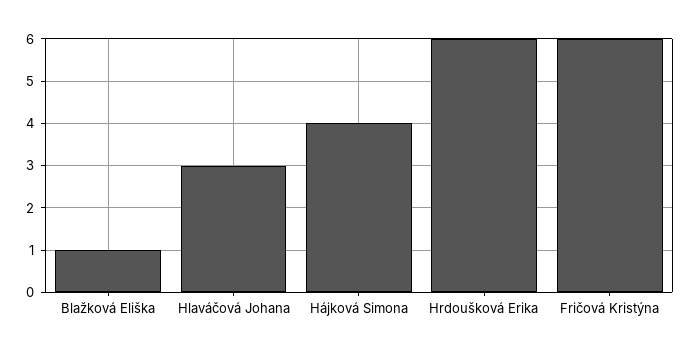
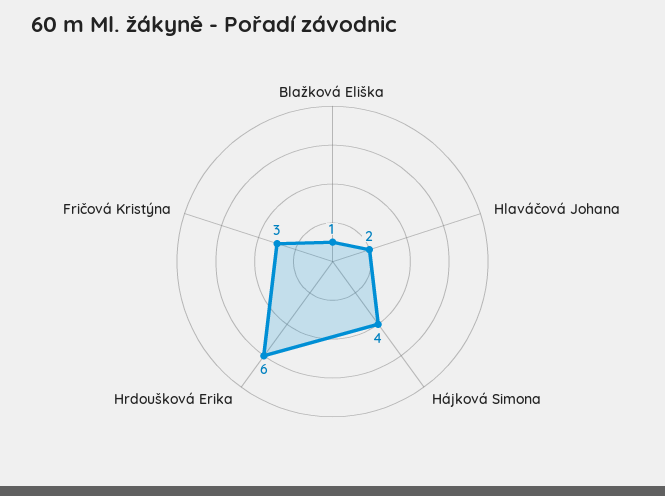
Hlaváčová Johana: 3 -> 2
Fričová Kristýna: 6 -> 3

